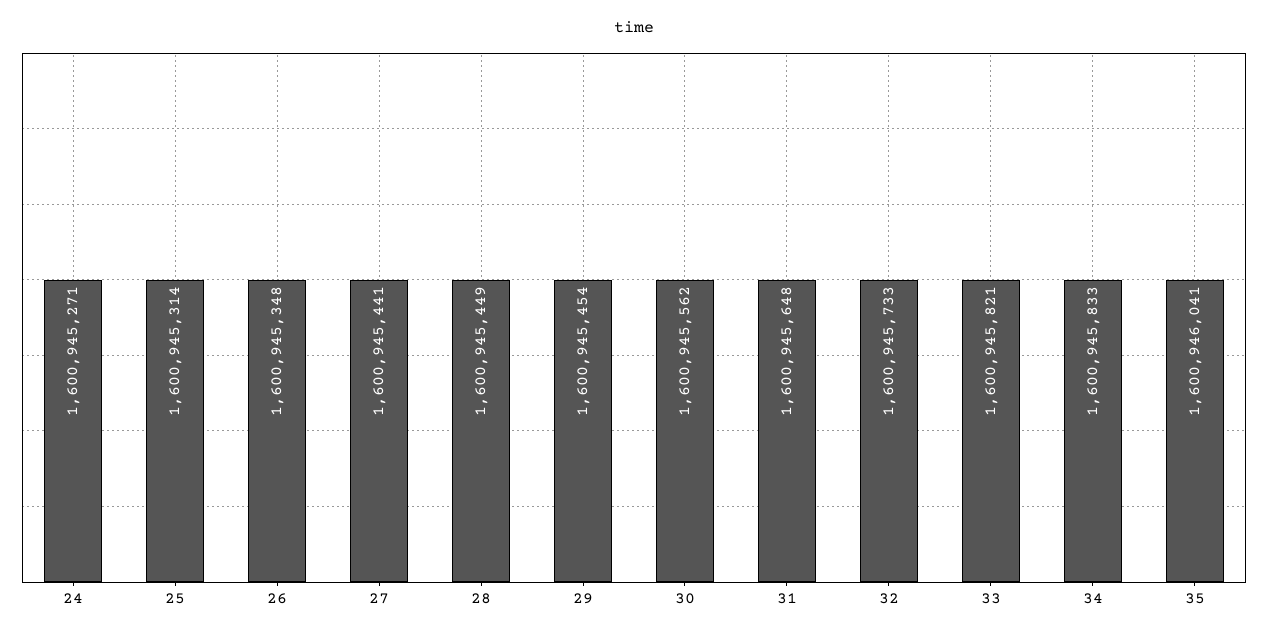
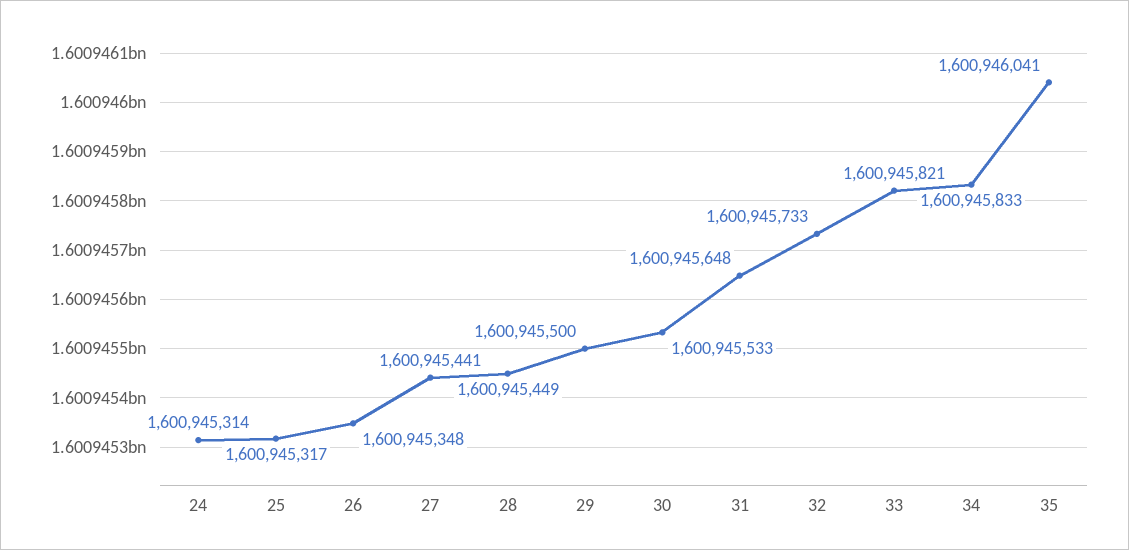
24: 1600945271 -> 1600945314
25: 1600945314 -> 1600945317
29: 1600945454 -> 1600945500
30: 1600945562 -> 1600945533

